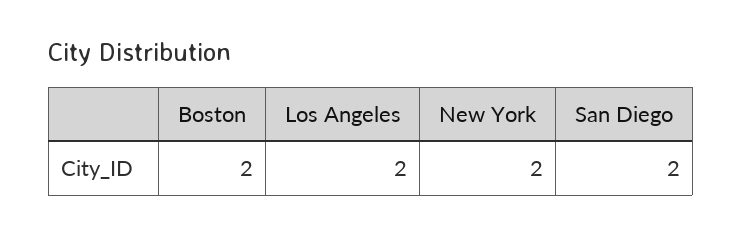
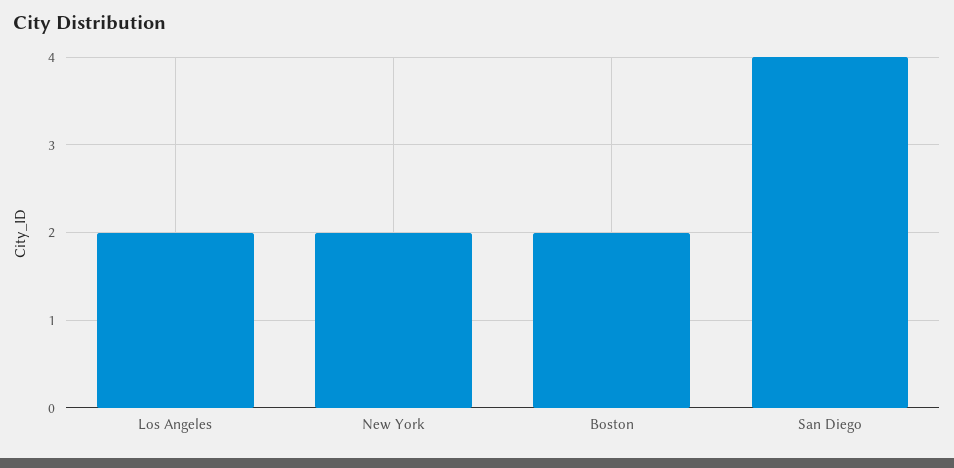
San Diego: 2 -> 4

